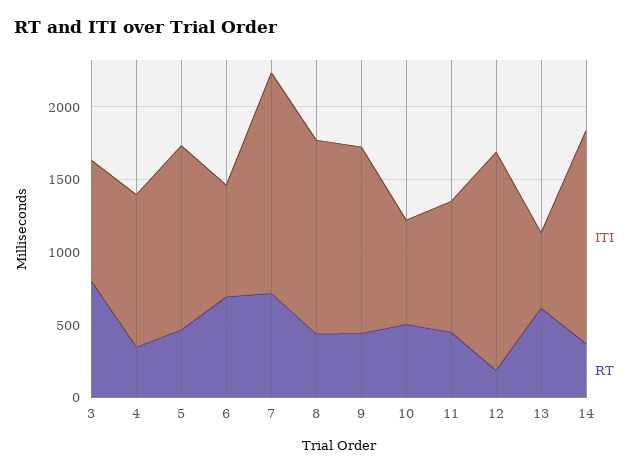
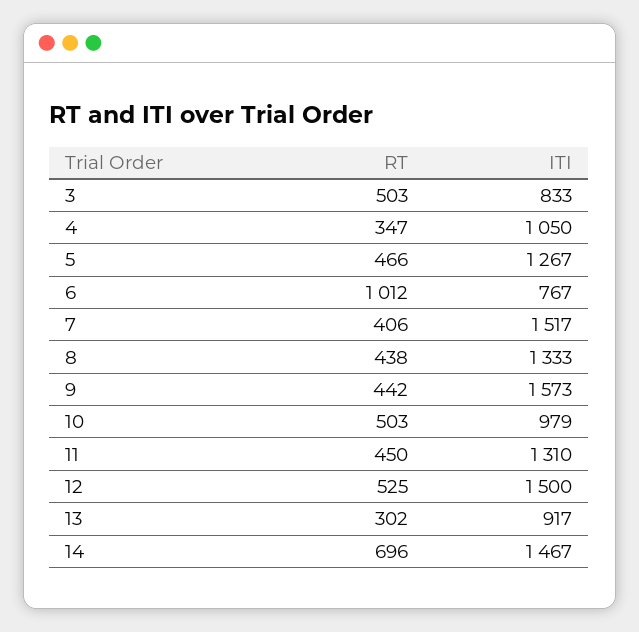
RT, 3: 800 -> 503
RT, 6: 700 -> 1012
RT, 7: 700 -> 406
ITI, 9: 1300 -> 1573
ITI, 10: 700 -> 979
ITI, 11: 900 -> 1310
RT, 12: 200 -> 525
ITI, 13: 500 -> 917
RT, 13: 600 -> 302
RT, 14: 400 -> 696

